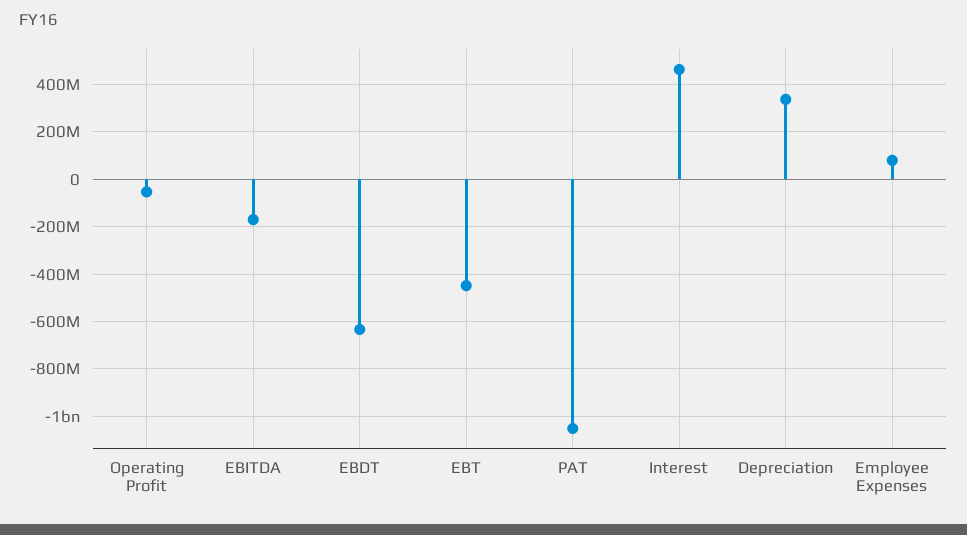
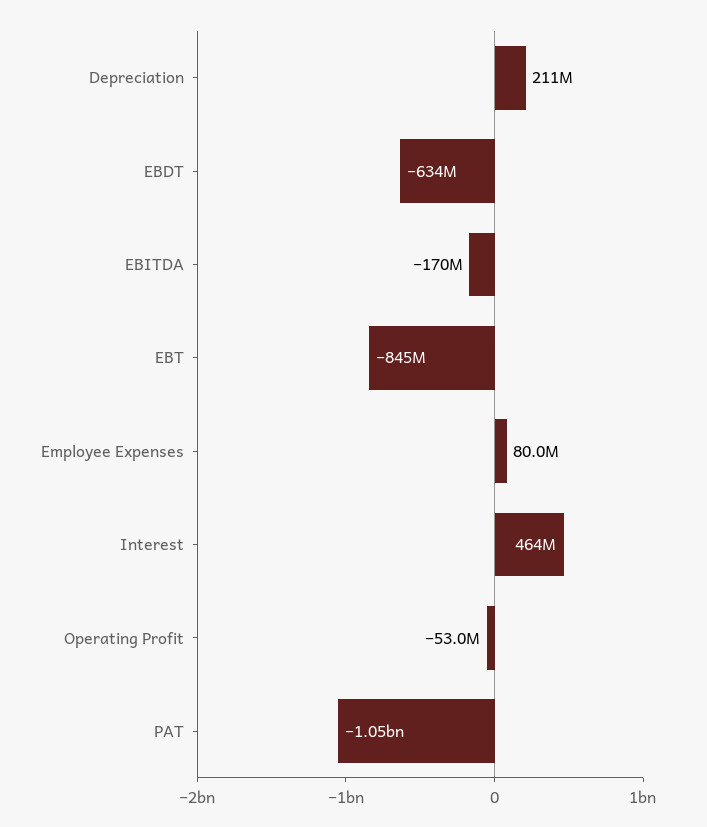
EBT: -450000000 -> -845000000
Depreciation: 350000000 -> 211000000

